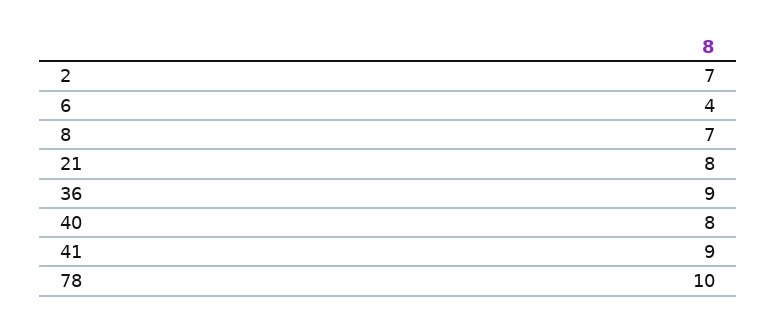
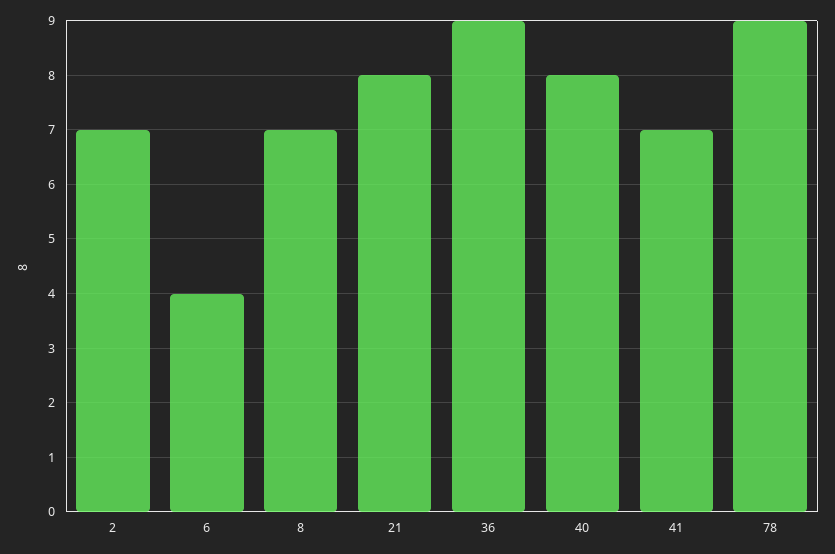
41: 9 -> 7
78: 10 -> 9

